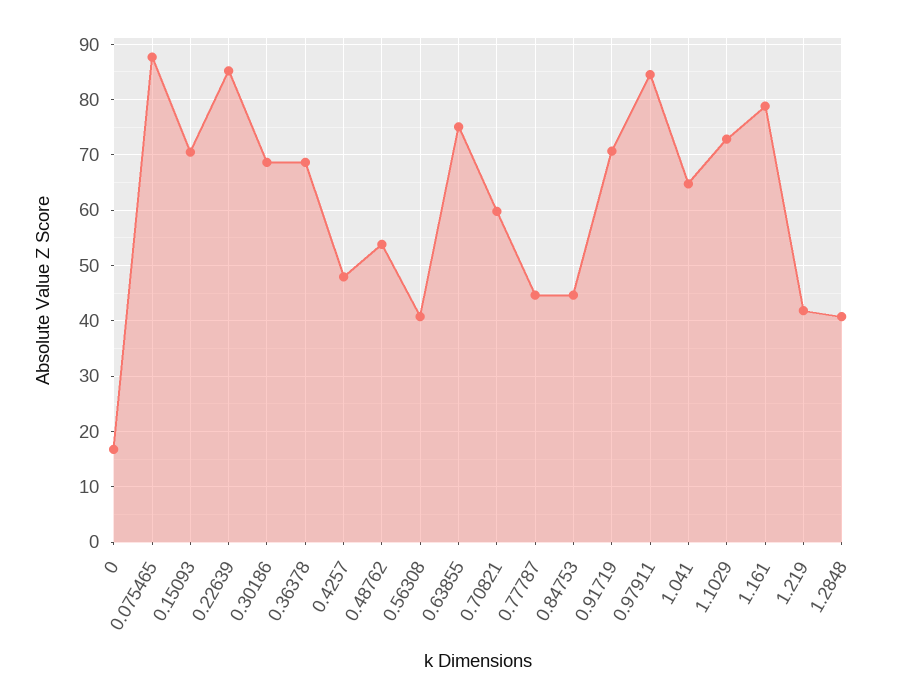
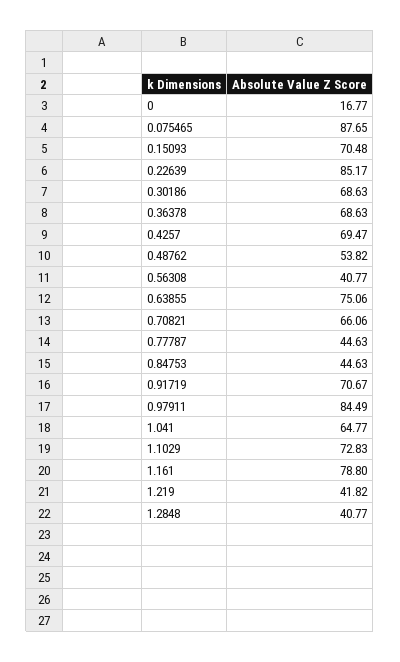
0.4257: 48 -> 69.47
0.70821: 60 -> 66.06

